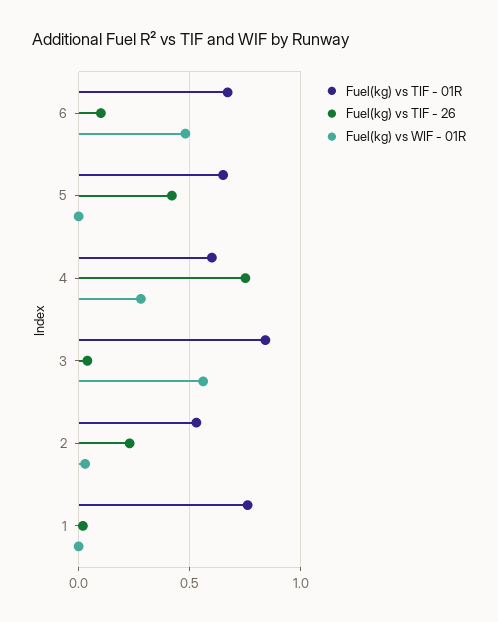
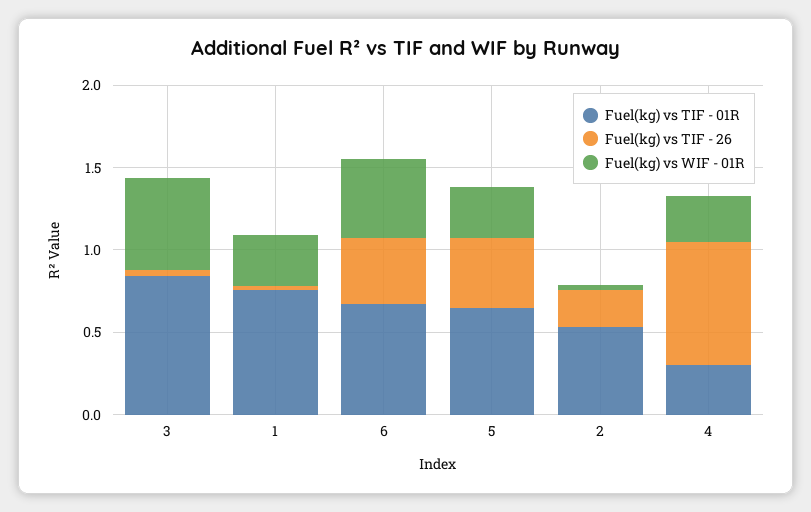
Fuel(kg) vs TIF - 26, 6: 0.1 -> 0.4
Fuel(kg) vs WIF - 01R, 5: 0 -> 0.3
Fuel(kg) vs TIF - 01R, 4: 0.6 -> 0.3
Fuel(kg) vs WIF - 01R, 1: 0 -> 0.3

